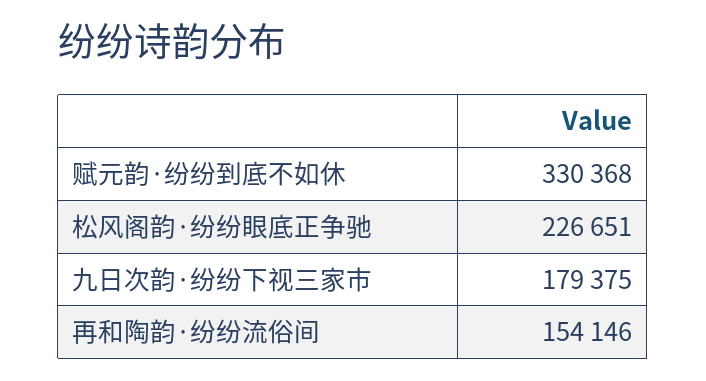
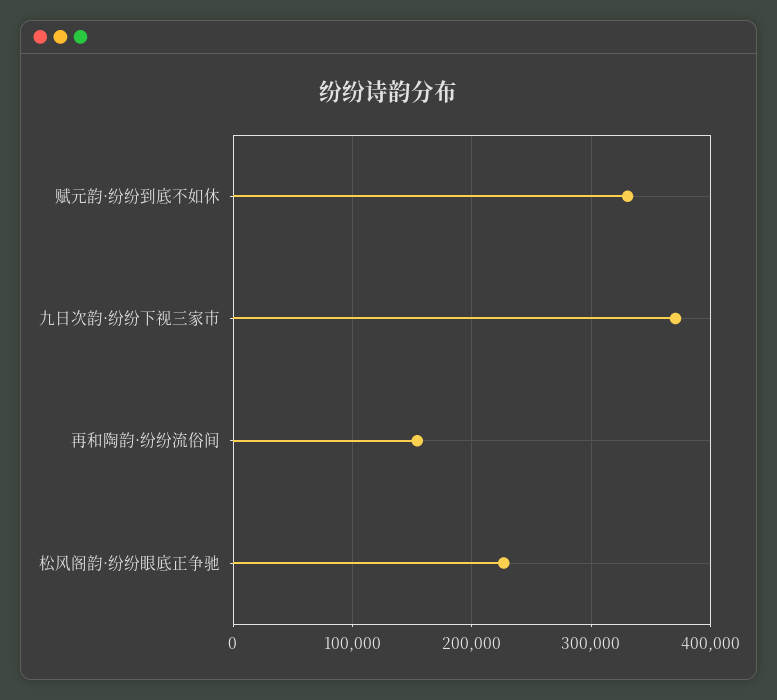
九日次韵·纷纷下视三家市: 179375 -> 370000

